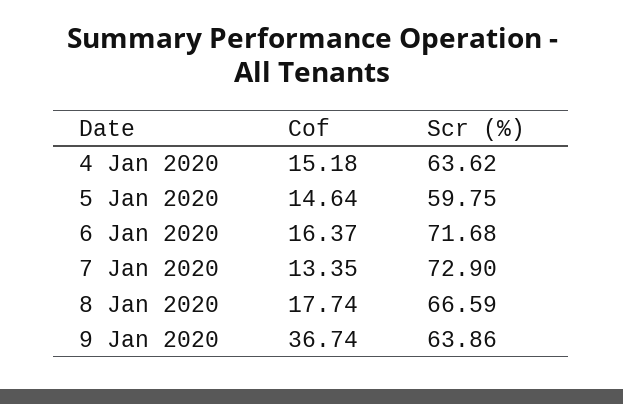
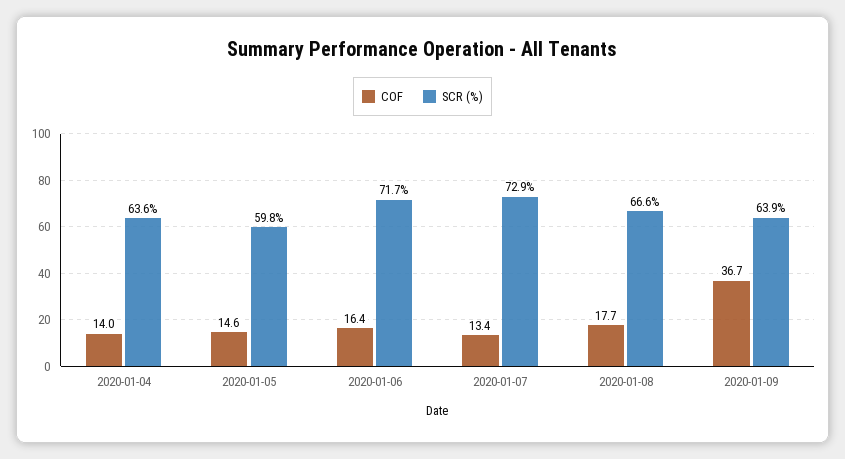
Cof, 4 Jan 2020: 15.18 -> 14

